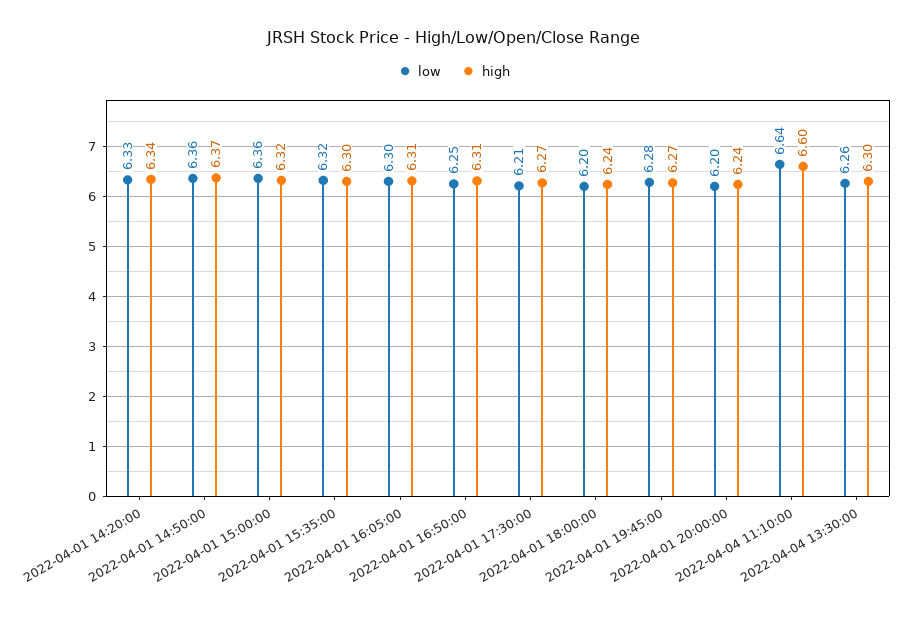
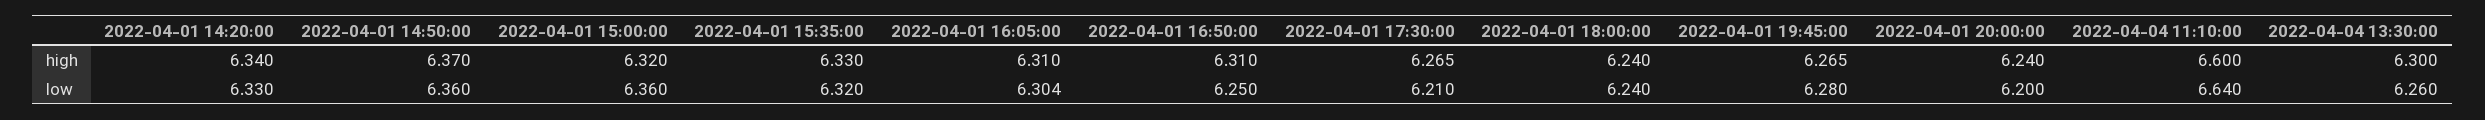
high, 2022-04-01 15:35:00: 6.3 -> 6.33
low, 2022-04-01 18:00:00: 6.2 -> 6.24

